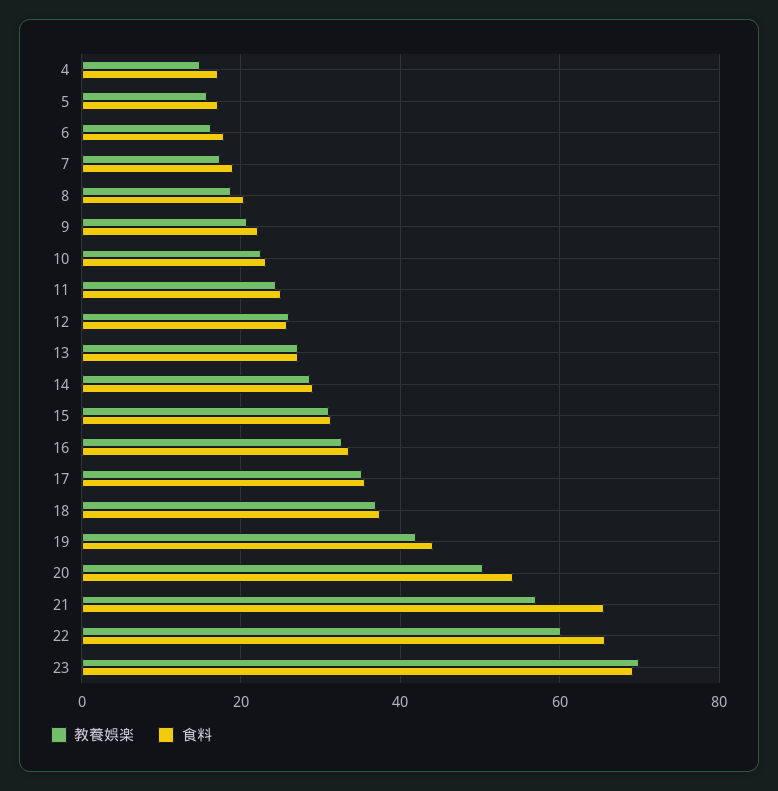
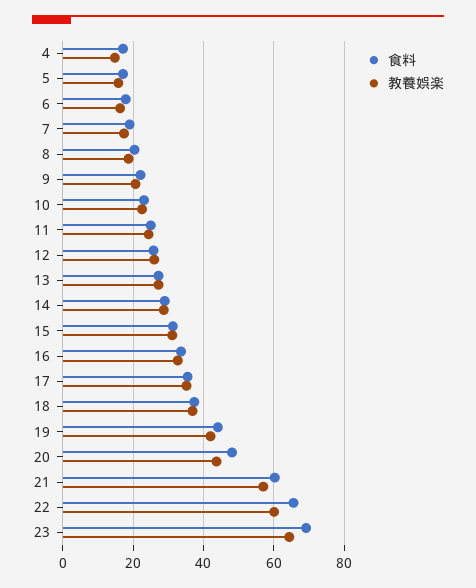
教養娯楽, 20: 50 -> 44
食料, 20: 54 -> 48
食料, 21: 66 -> 60
教養娯楽, 23: 70 -> 64

